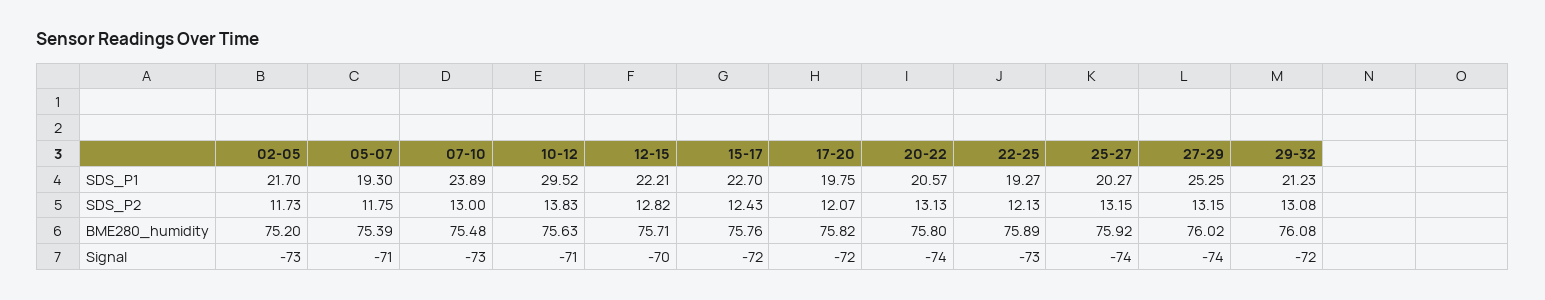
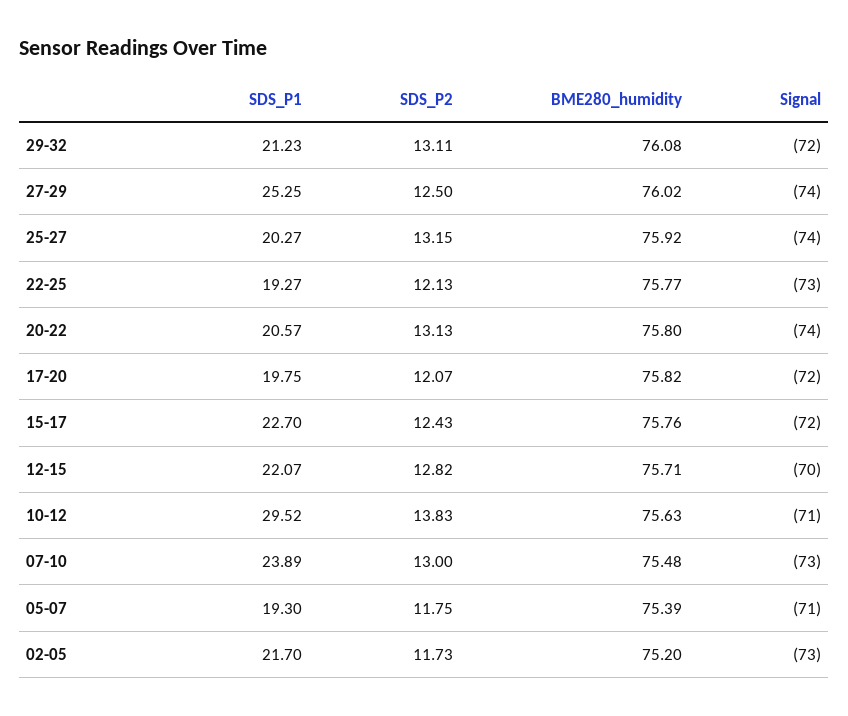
12-15, SDS_P1: 22.21 -> 22.07
27-29, SDS_P2: 13.15 -> 12.5
29-32, SDS_P2: 13.08 -> 13.11
22-25, BME280_humidity: 75.89 -> 75.77

